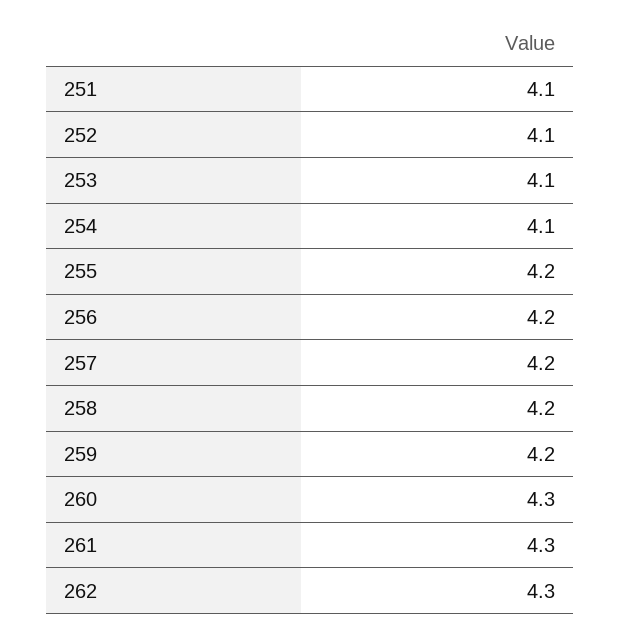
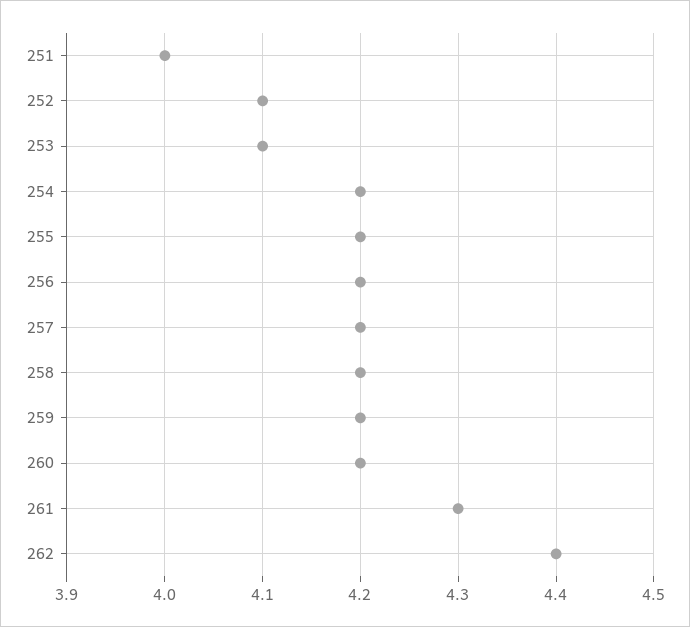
251: 4.1 -> 4
254: 4.1 -> 4.2
260: 4.3 -> 4.2
262: 4.3 -> 4.4

